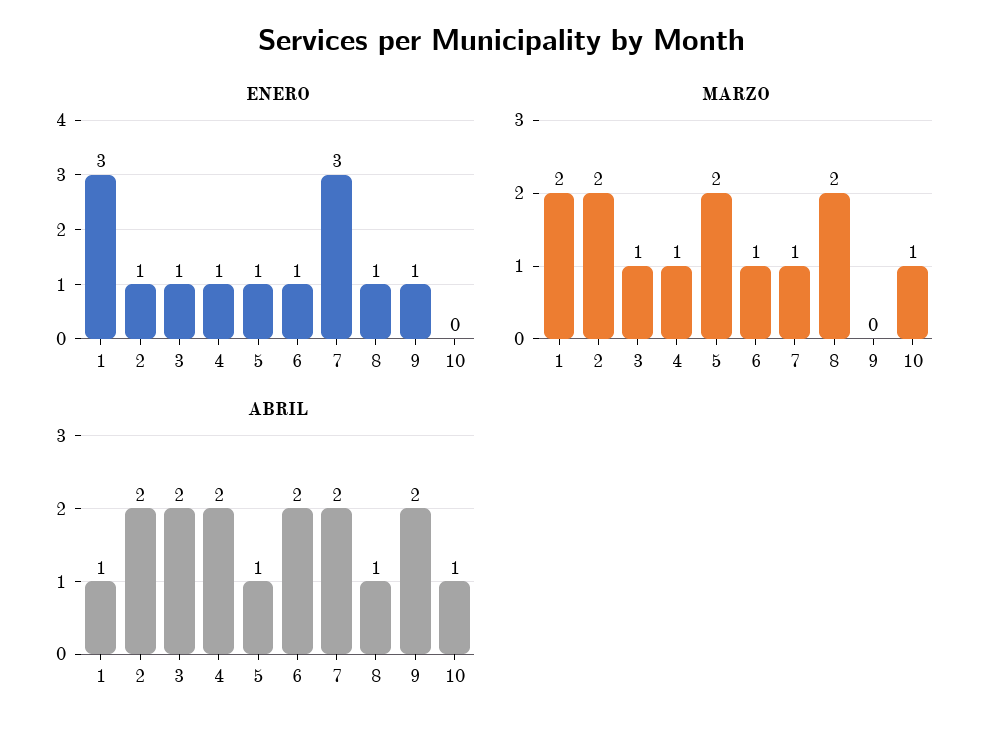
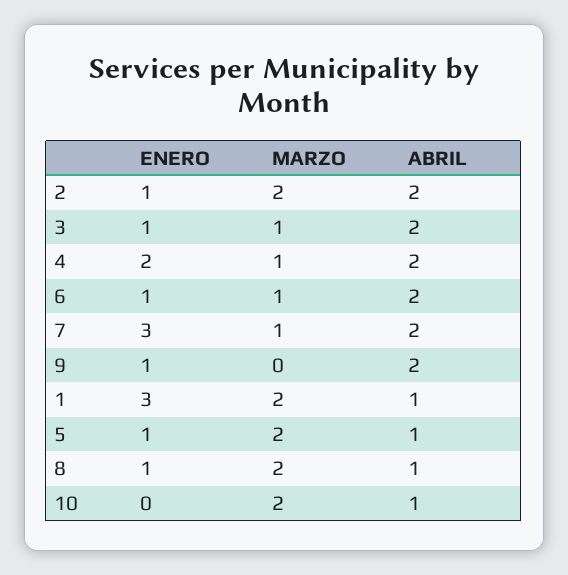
ENERO, 4: 1 -> 2
MARZO, 10: 1 -> 2

